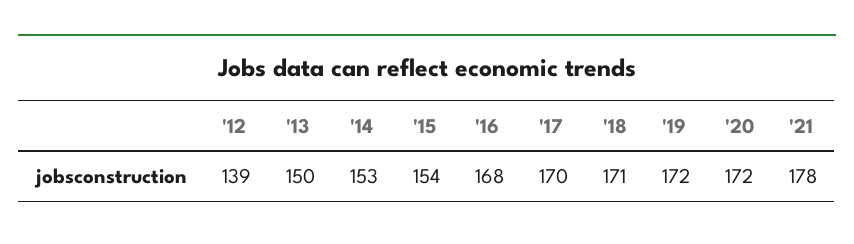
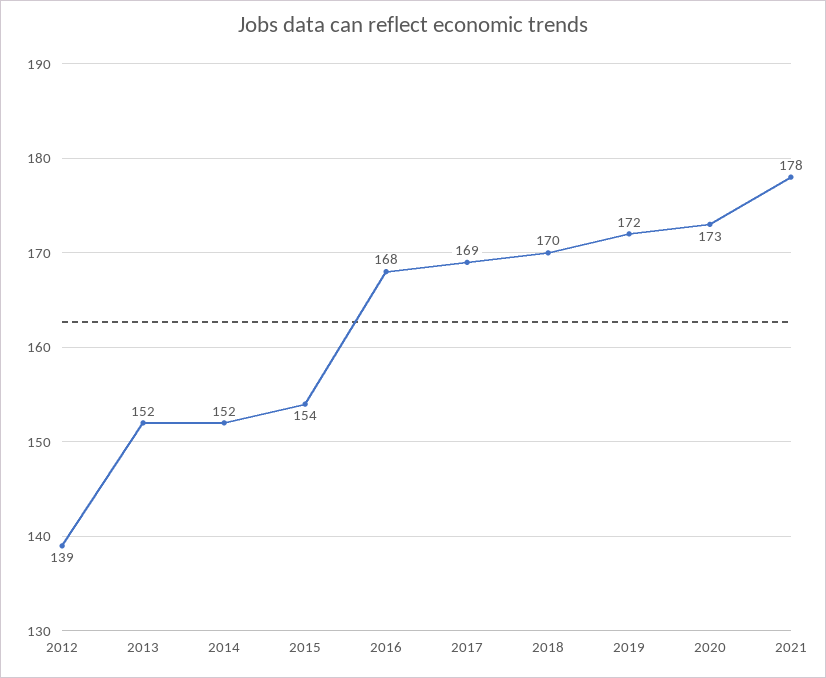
'13: 150 -> 152
'14: 153 -> 152
'17: 170 -> 169
'18: 171 -> 170
'20: 172 -> 173

